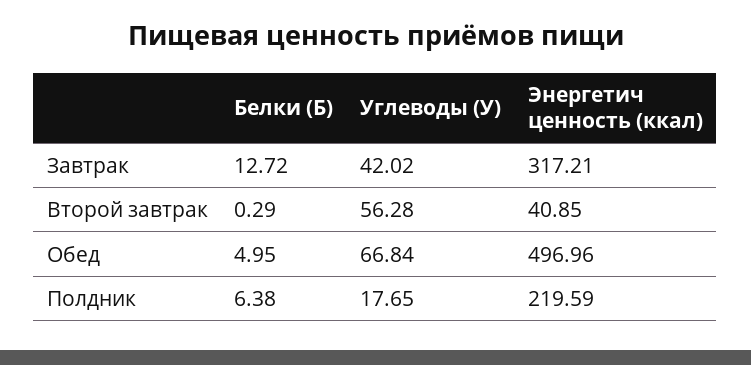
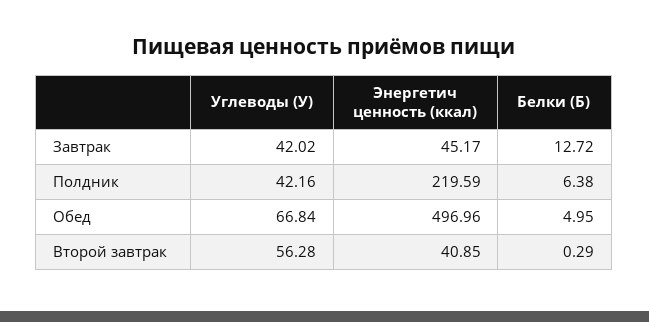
Энергетич ценность (ккал), Завтрак: 317.21 -> 45.17
Углеводы (У), Полдник: 17.65 -> 42.16

